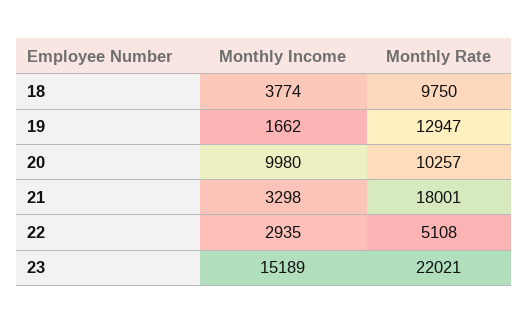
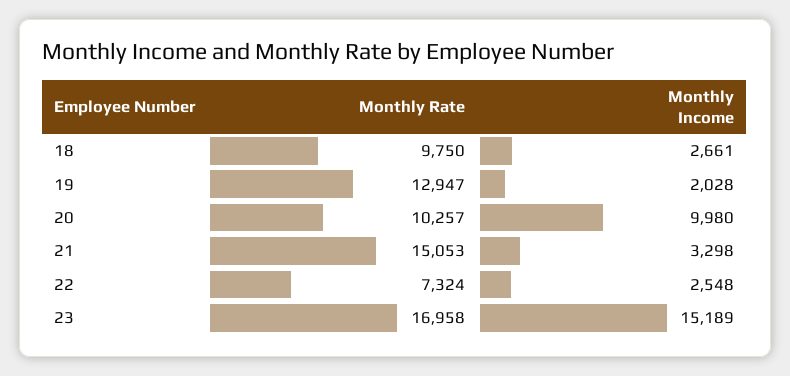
Monthly Income, 18: 3774 -> 2661
Monthly Income, 19: 1662 -> 2028
Monthly Rate, 21: 18001 -> 15053
Monthly Income, 22: 2935 -> 2548
Monthly Rate, 22: 5108 -> 7324
Monthly Rate, 23: 22021 -> 16958

